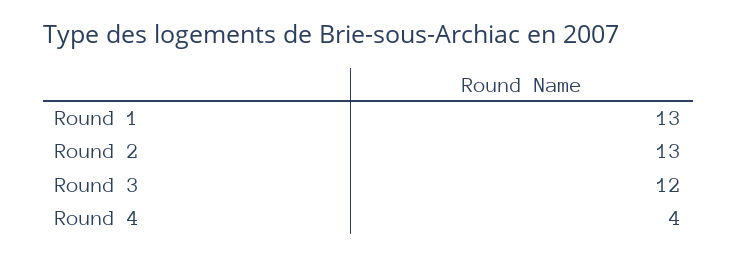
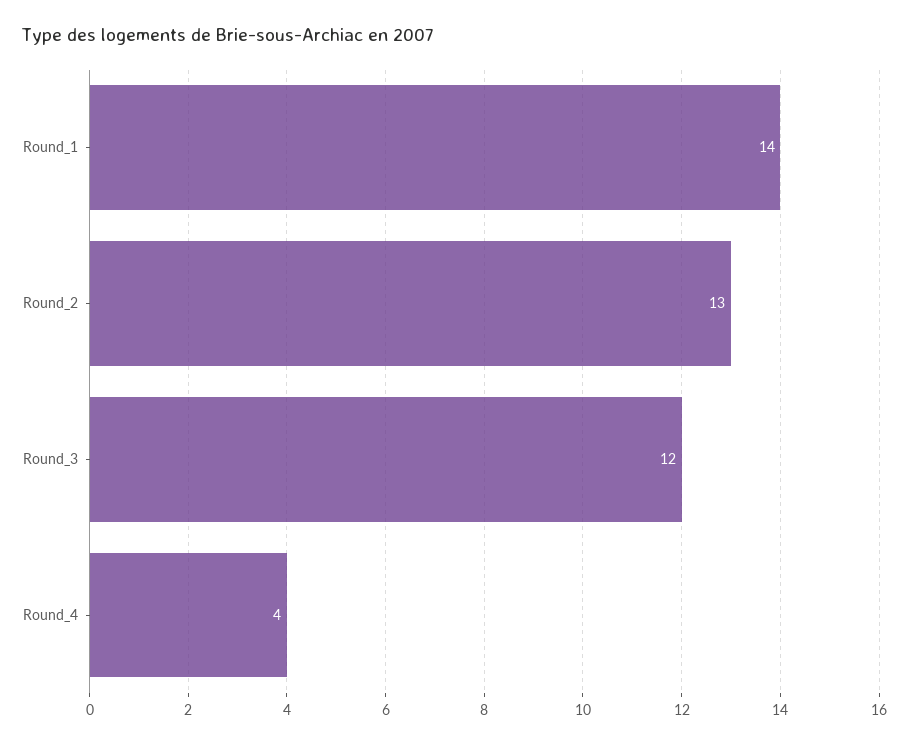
Round 1: 13 -> 14

